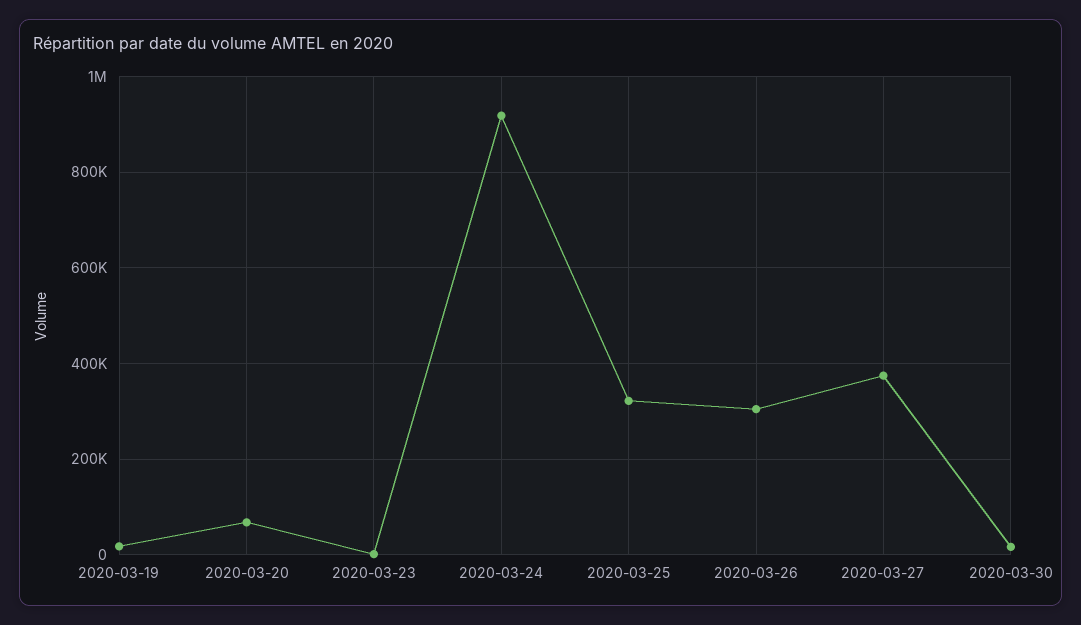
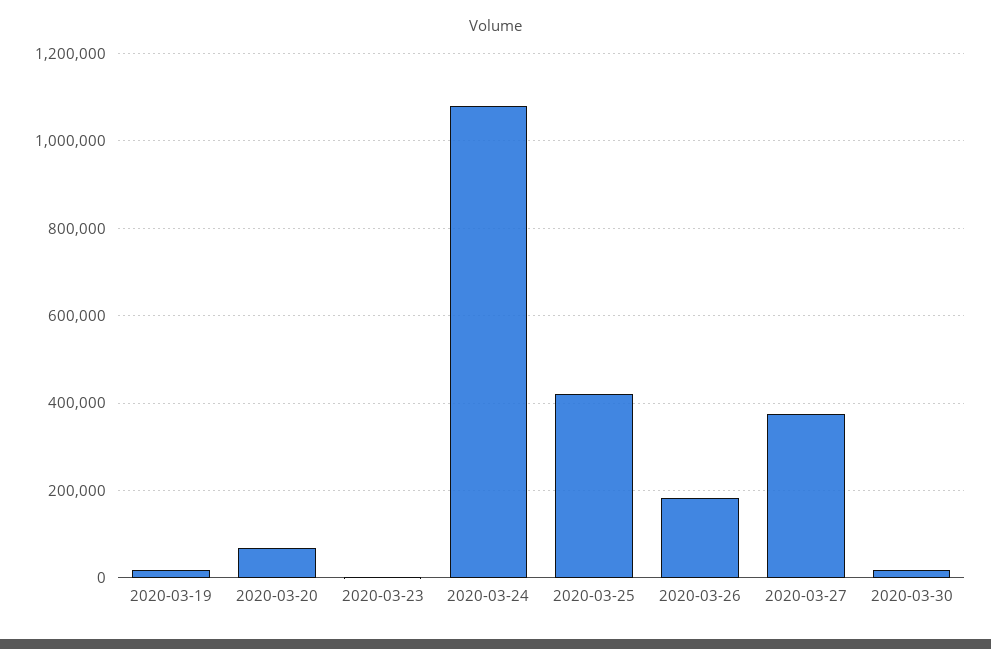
2020-03-24: 920000 -> 1080000
2020-03-25: 320000 -> 420000
2020-03-26: 300000 -> 180000

